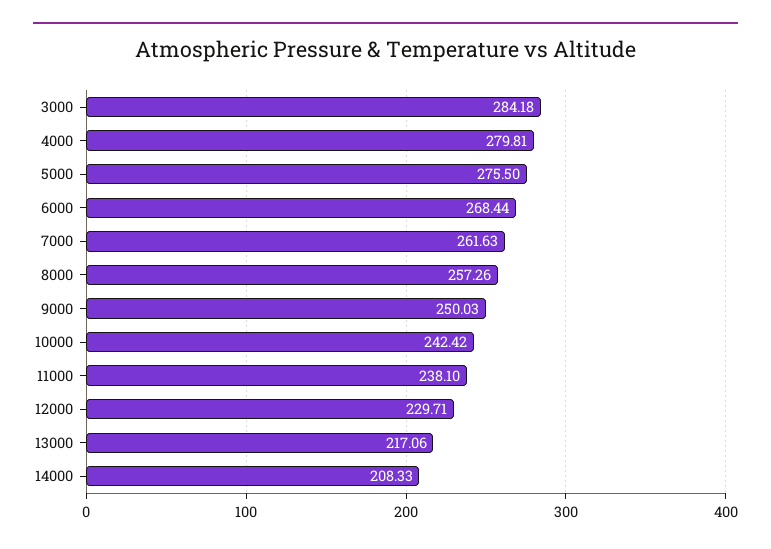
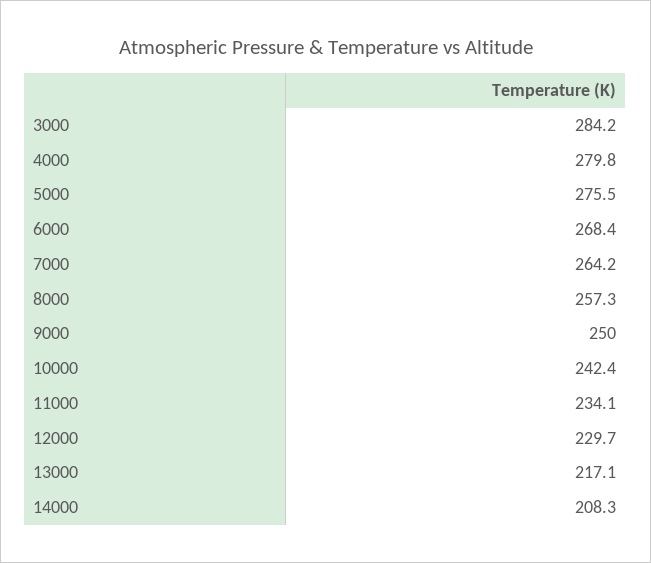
7000: 261.63 -> 264.2
11000: 238.1 -> 234.1

